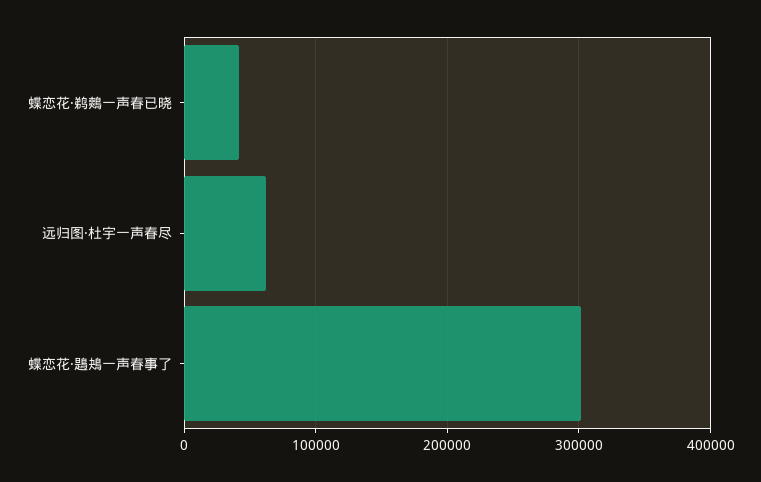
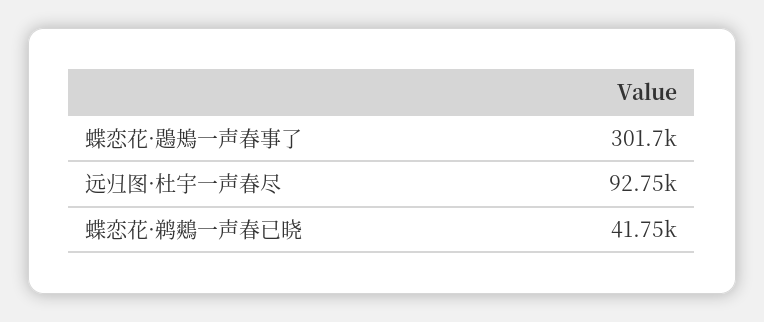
远归图·杜宇一声春尽: 60000 -> 92750

